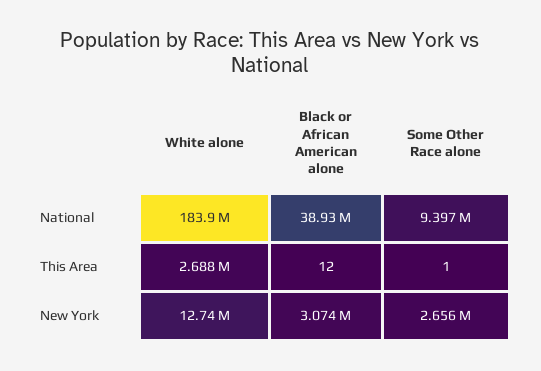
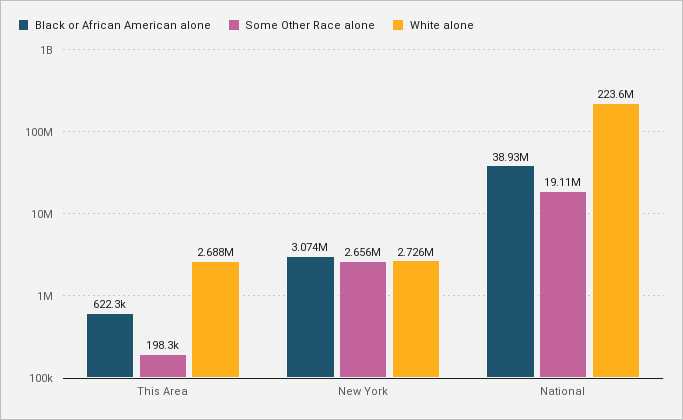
White alone, National: 183900000 -> 223600000
Some Other Race alone, National: 9397000 -> 19110000
Black or African American alone, This Area: 12 -> 622300
Some Other Race alone, This Area: 1 -> 198300
White alone, New York: 12740000 -> 2726000

